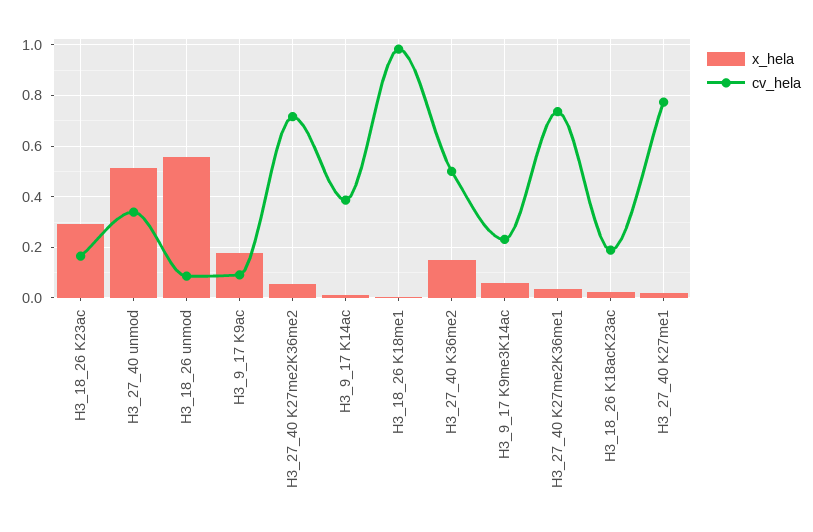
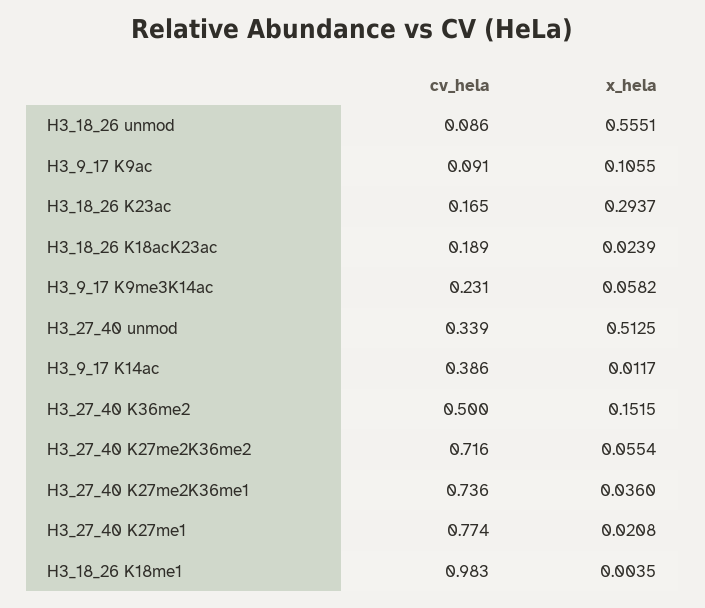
x_hela, H3_9_17 K9ac: 0.175 -> 0.1055

